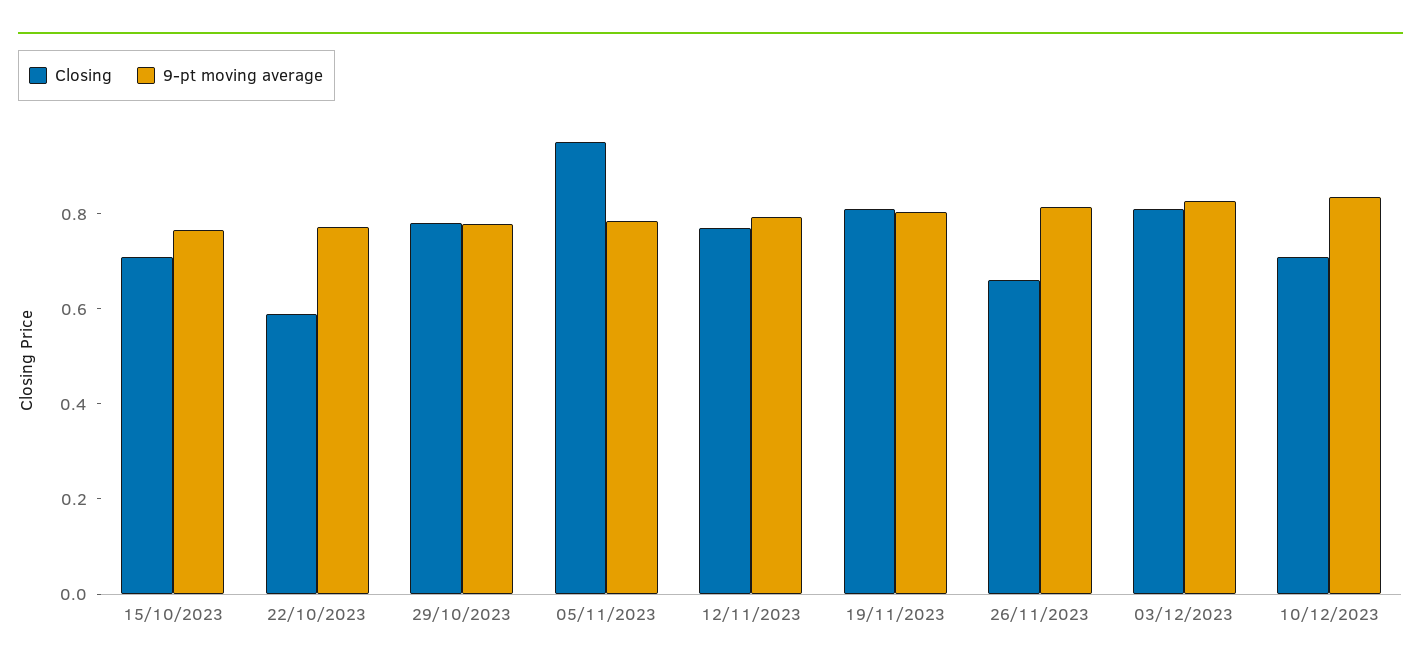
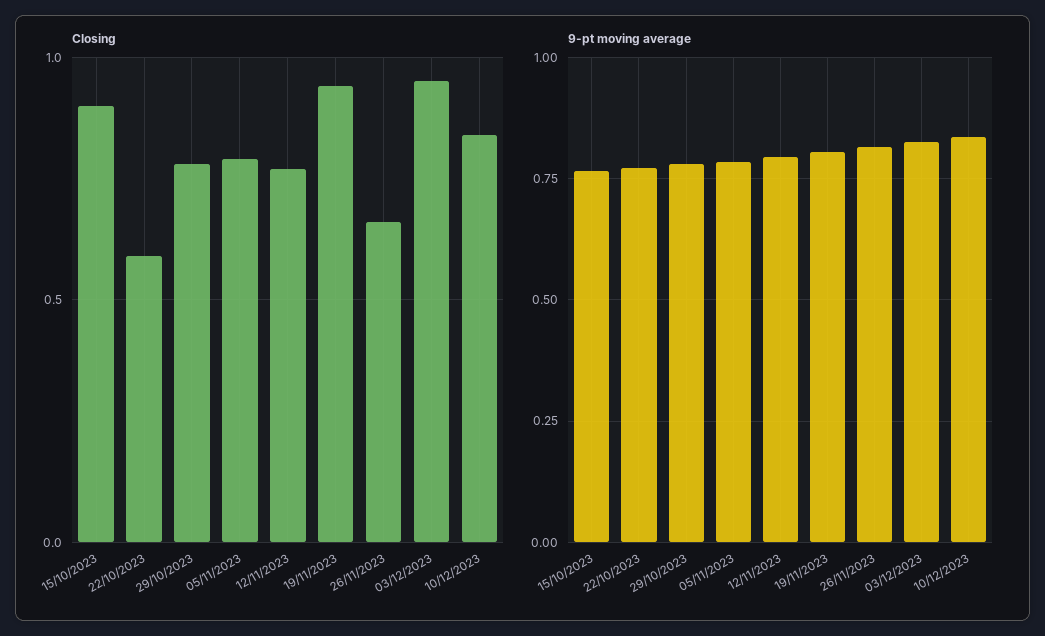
Closing, 15/10/2023: 0.7 -> 0.9
Closing, 05/11/2023: 0.95 -> 0.8
Closing, 19/11/2023: 0.8 -> 0.95
Closing, 03/12/2023: 0.8 -> 0.95
Closing, 10/12/2023: 0.7 -> 0.85

